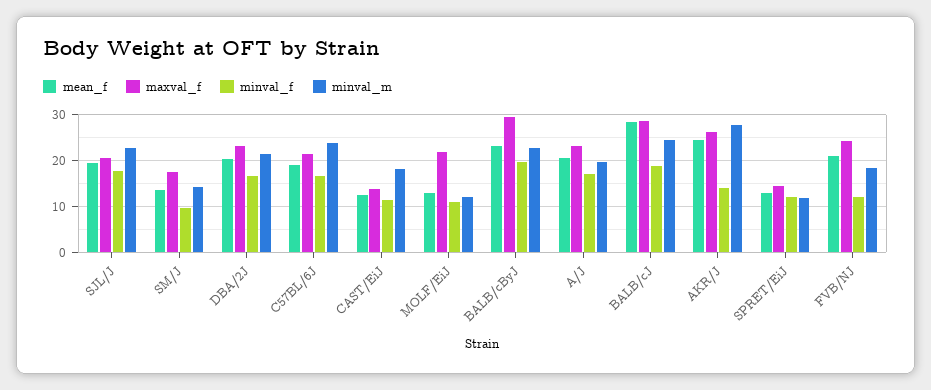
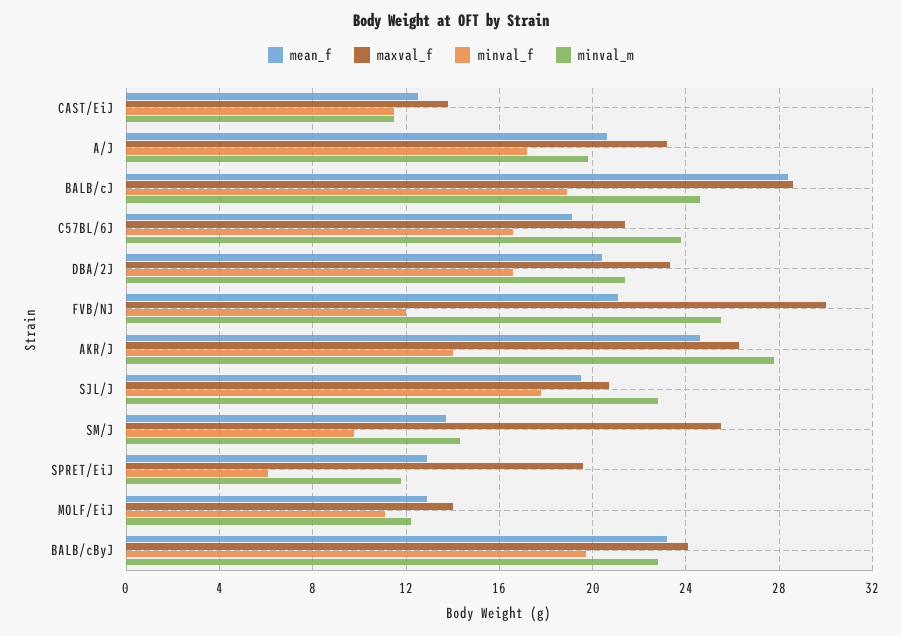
maxval_f, SM/J: 18 -> 25.5
minval_m, CAST/EiJ: 18 -> 11.5
maxval_f, MOLF/EiJ: 22 -> 14
maxval_f, BALB/cByJ: 30 -> 24
maxval_f, SPRET/EiJ: 14 -> 19.5
minval_f, SPRET/EiJ: 12 -> 6
maxval_f, FVB/NJ: 24 -> 30
minval_m, FVB/NJ: 18 -> 25.5

